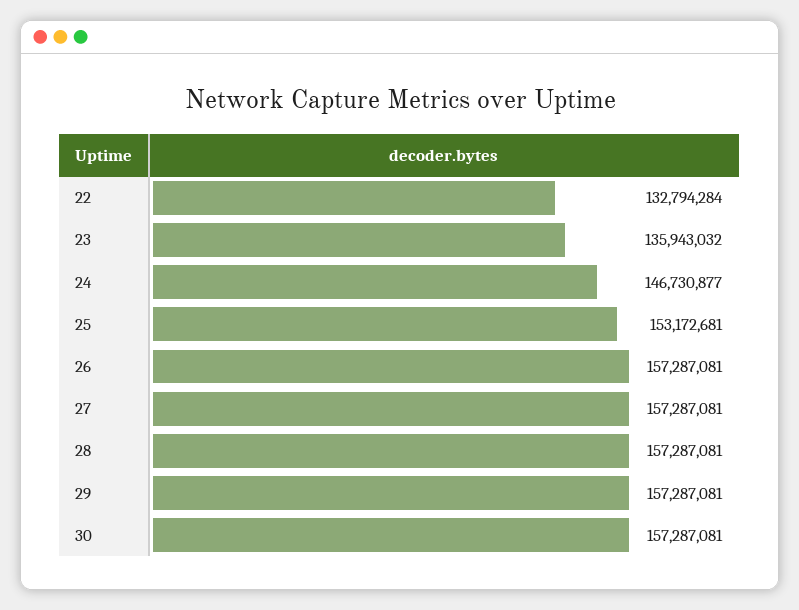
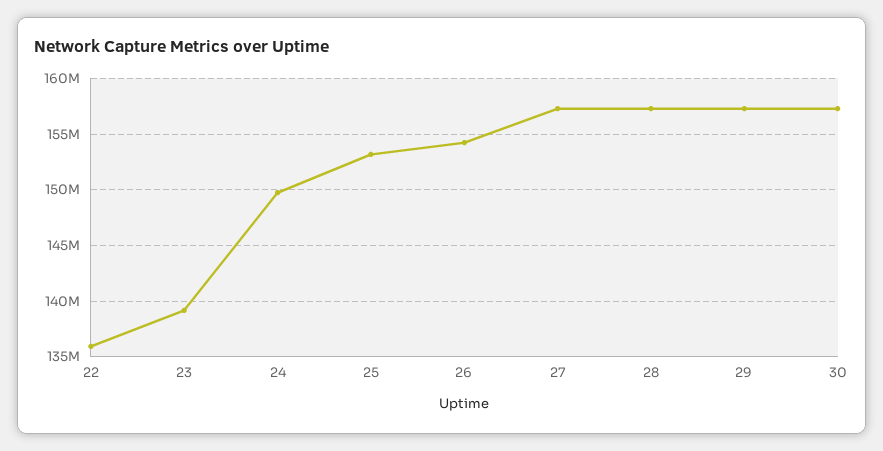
22: 132794284 -> 136000000
23: 135943032 -> 139000000
24: 146730877 -> 150000000
26: 157287081 -> 154000000

